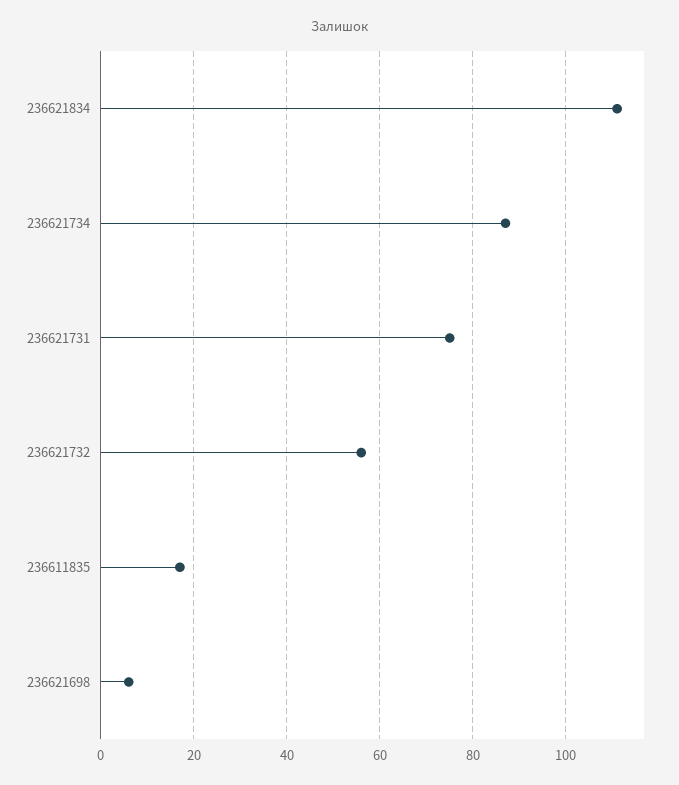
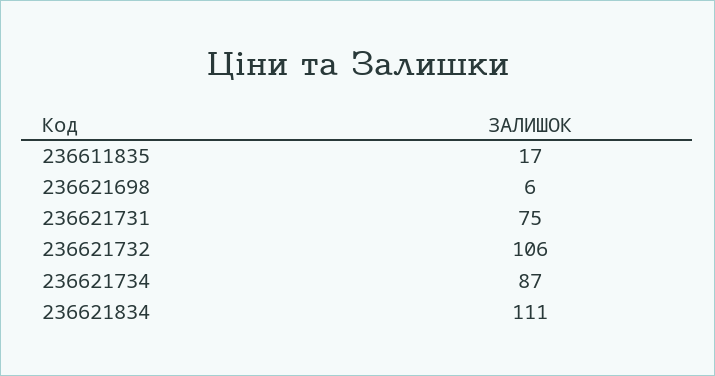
236621732: 55 -> 106

